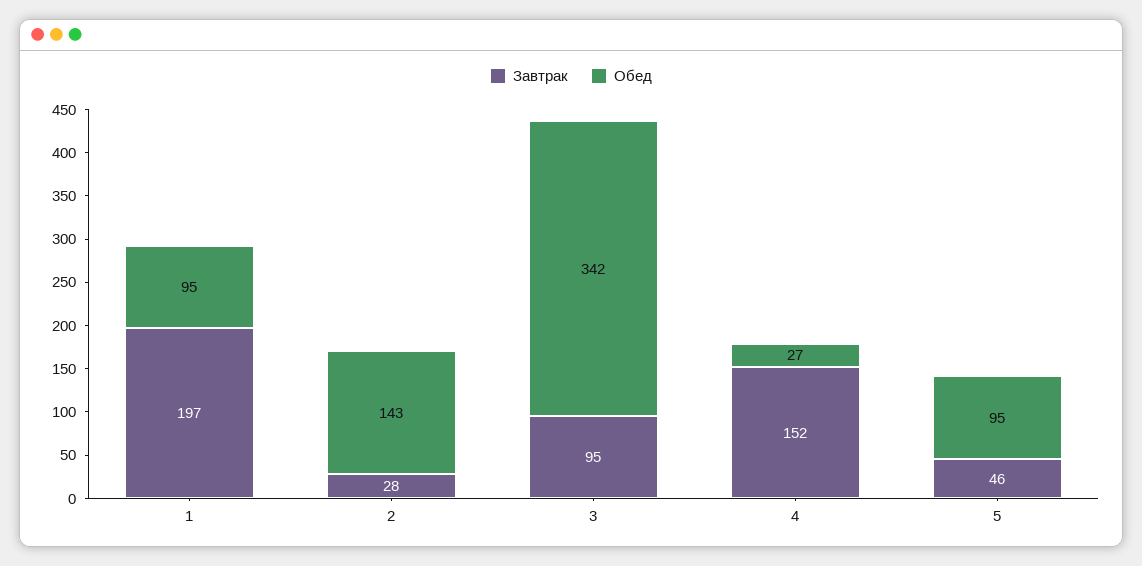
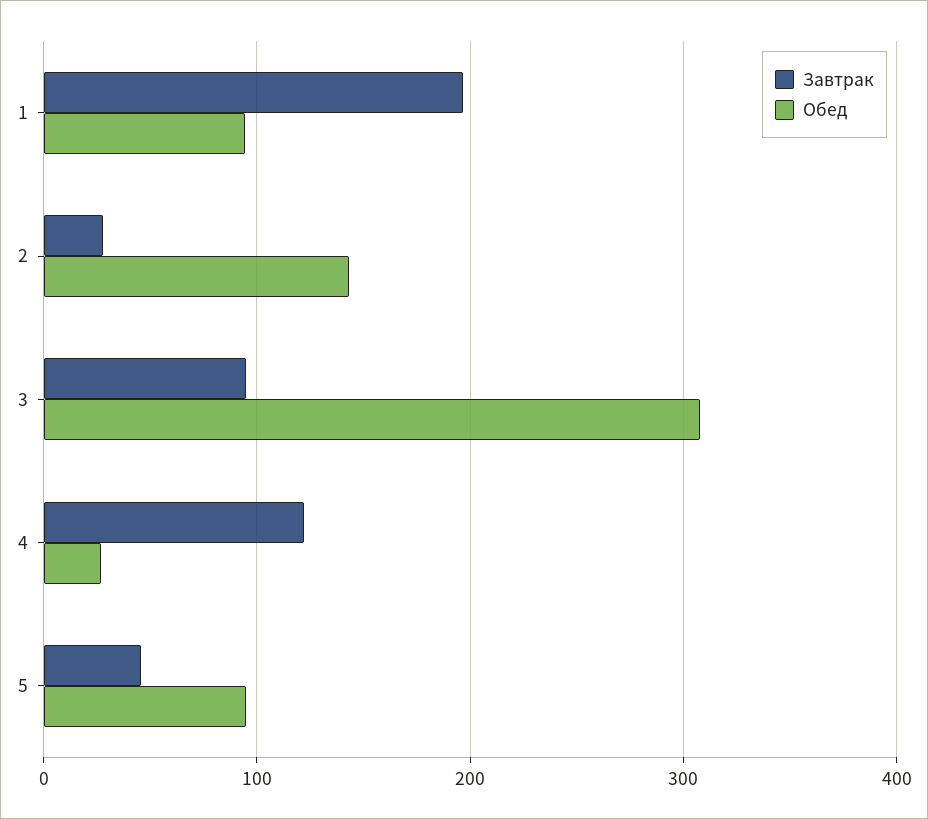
Обед, 3: 342 -> 310
Завтрак, 4: 152 -> 120

